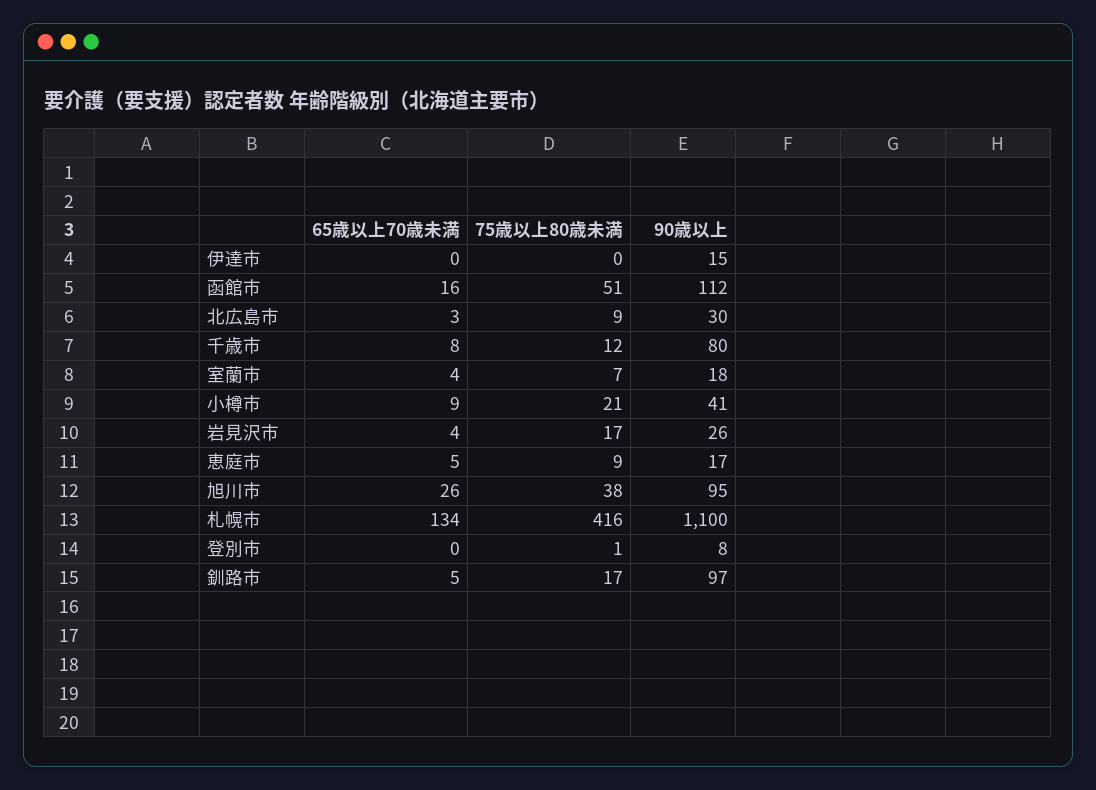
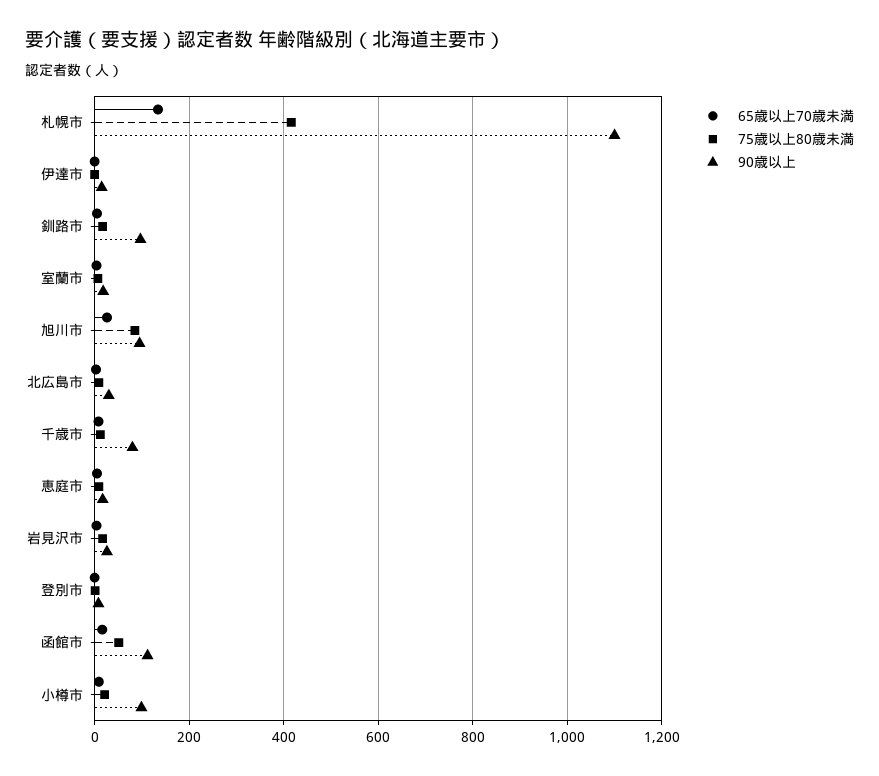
90歳以上, 小樽市: 41 -> 100
75歳以上80歳未満, 旭川市: 38 -> 80

